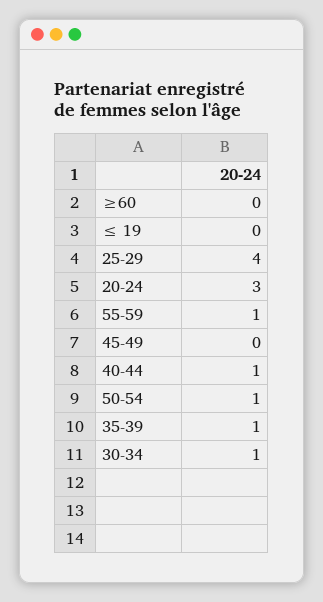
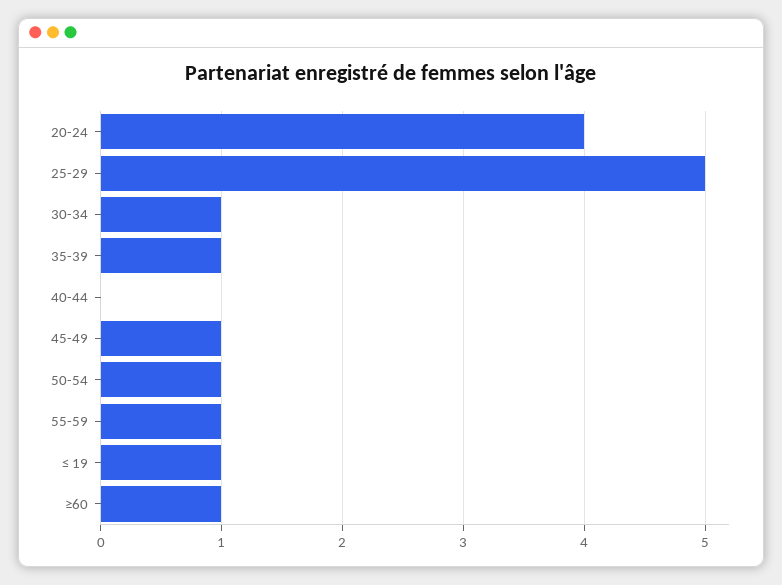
≥60: 0 -> 1
≤ 19: 0 -> 1
25-29: 4 -> 5
20-24: 3 -> 4
45-49: 0 -> 1
40-44: 1 -> 0

